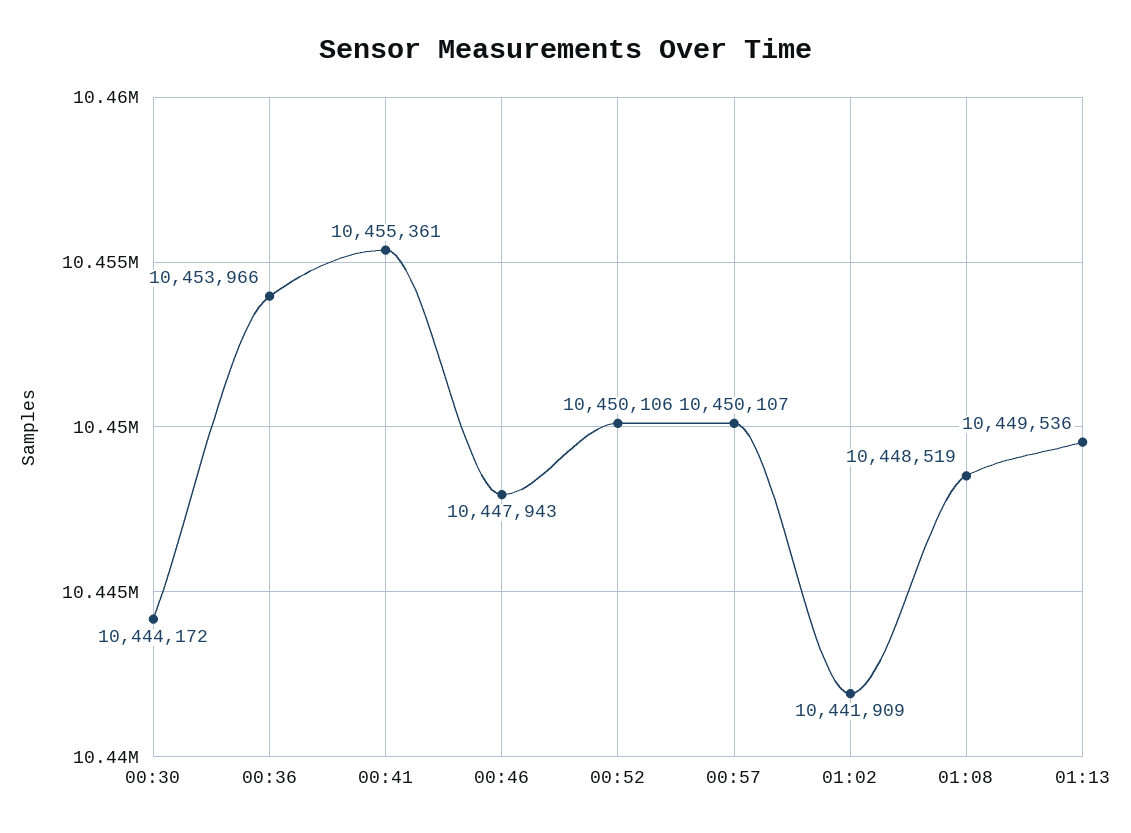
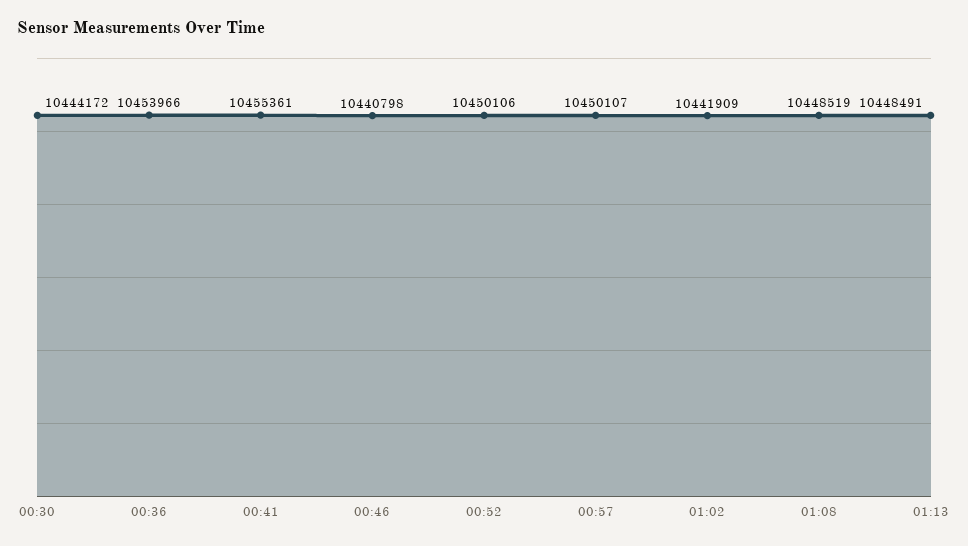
00:46: 10447943 -> 10440798
01:13: 10449536 -> 10448491

